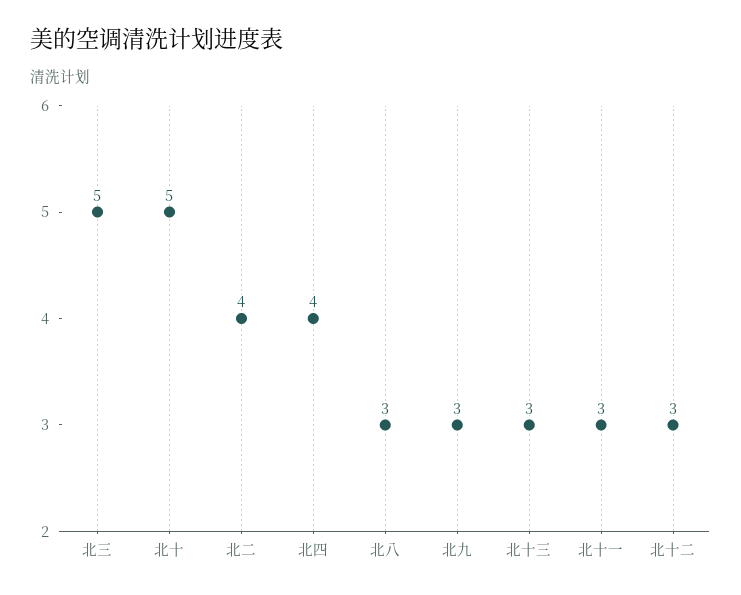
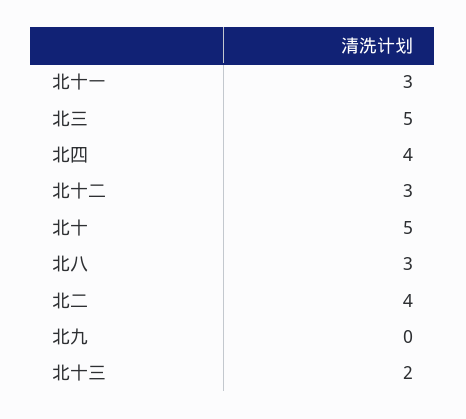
北九: 3 -> 0
北十三: 3 -> 2

